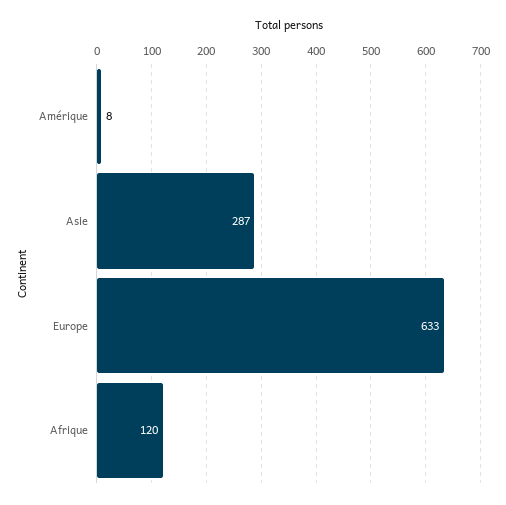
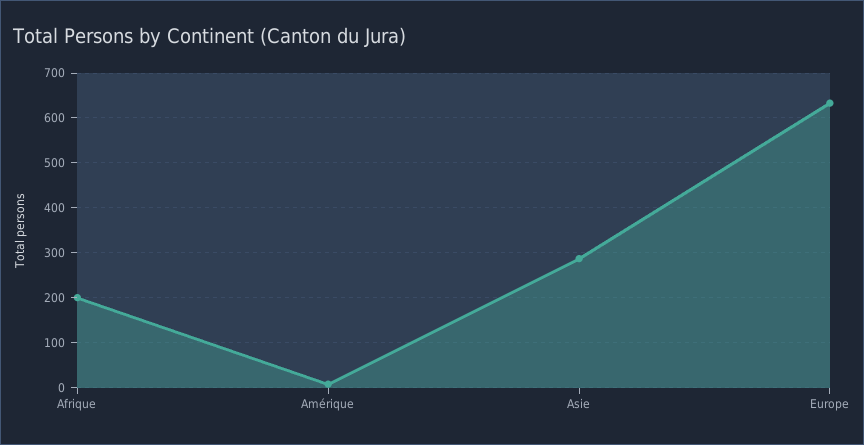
Afrique: 120 -> 200

